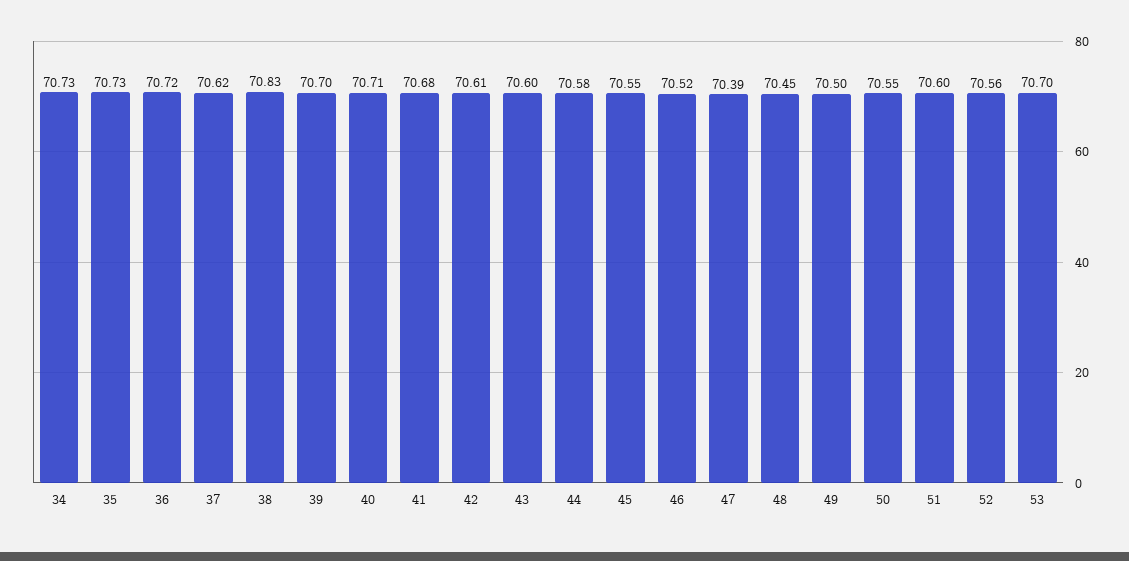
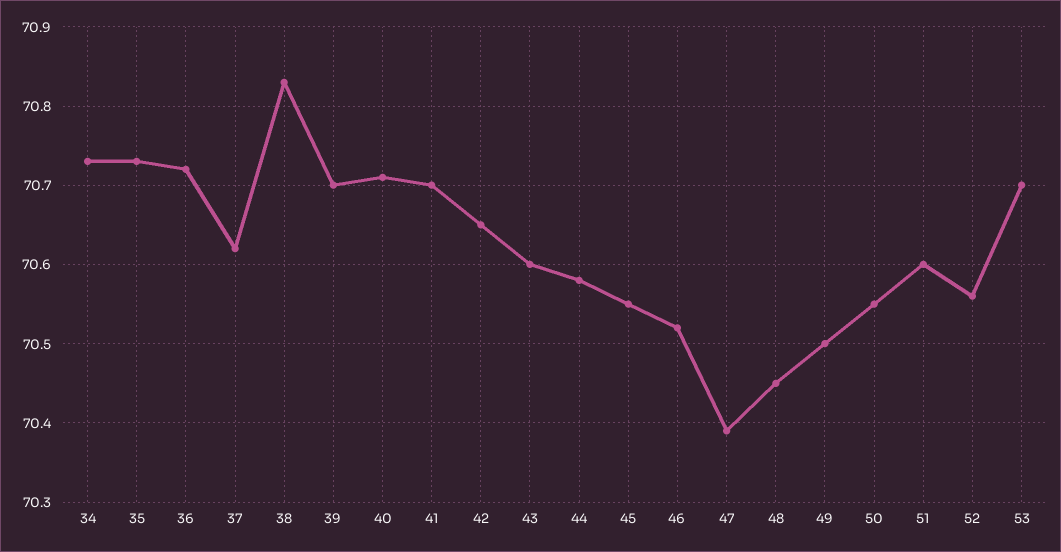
41: 70.68 -> 70.7
42: 70.61 -> 70.65

